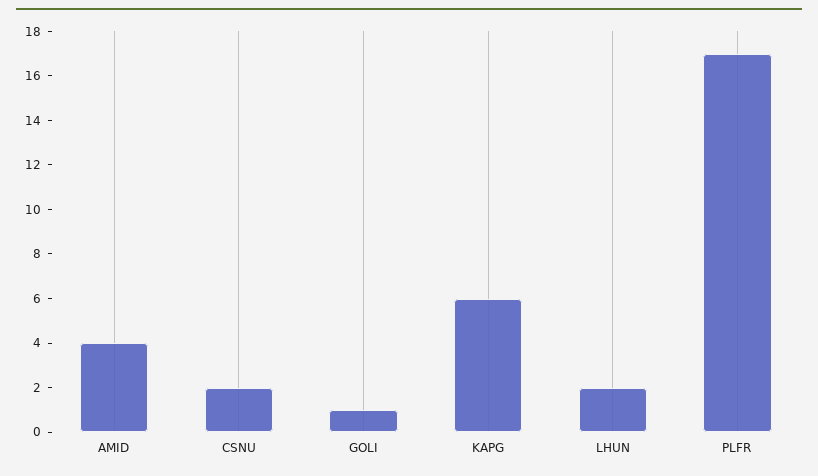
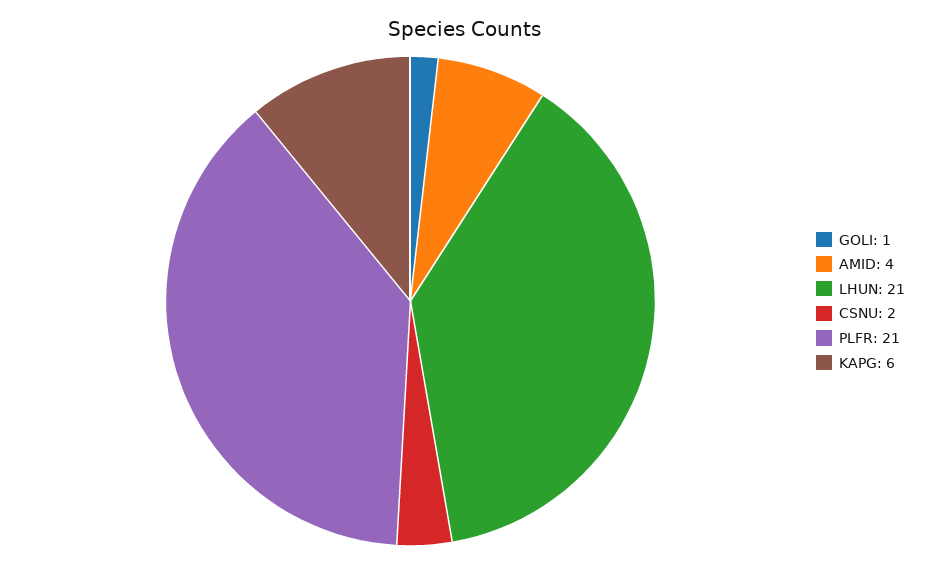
LHUN: 2 -> 21
PLFR: 17 -> 21

